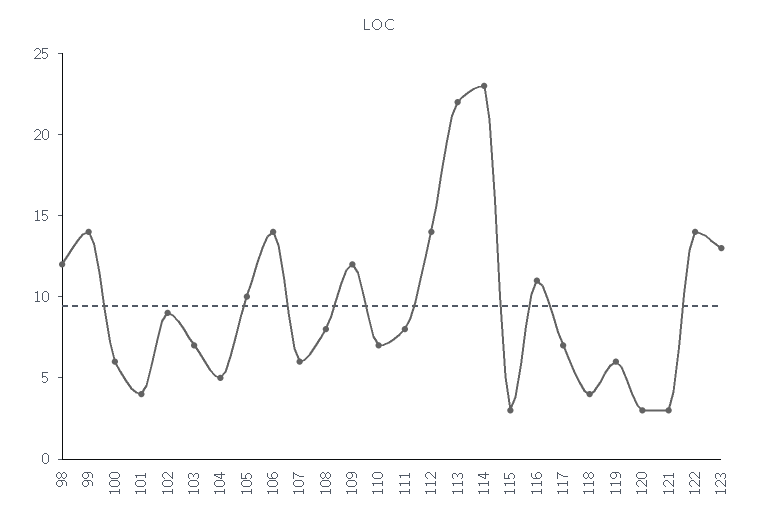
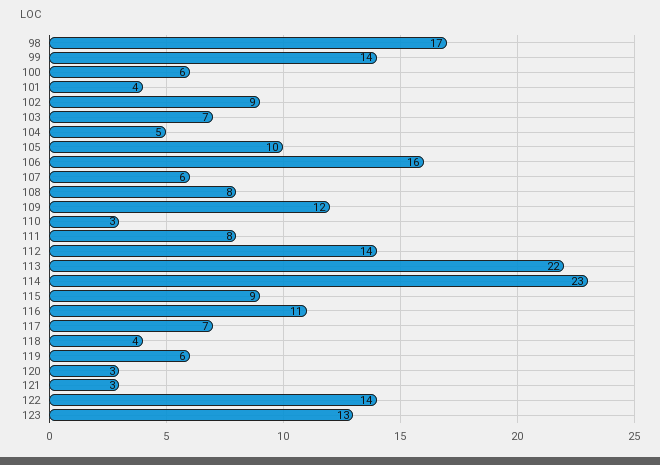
98: 12 -> 17
106: 14 -> 16
110: 7 -> 3
115: 3 -> 9

